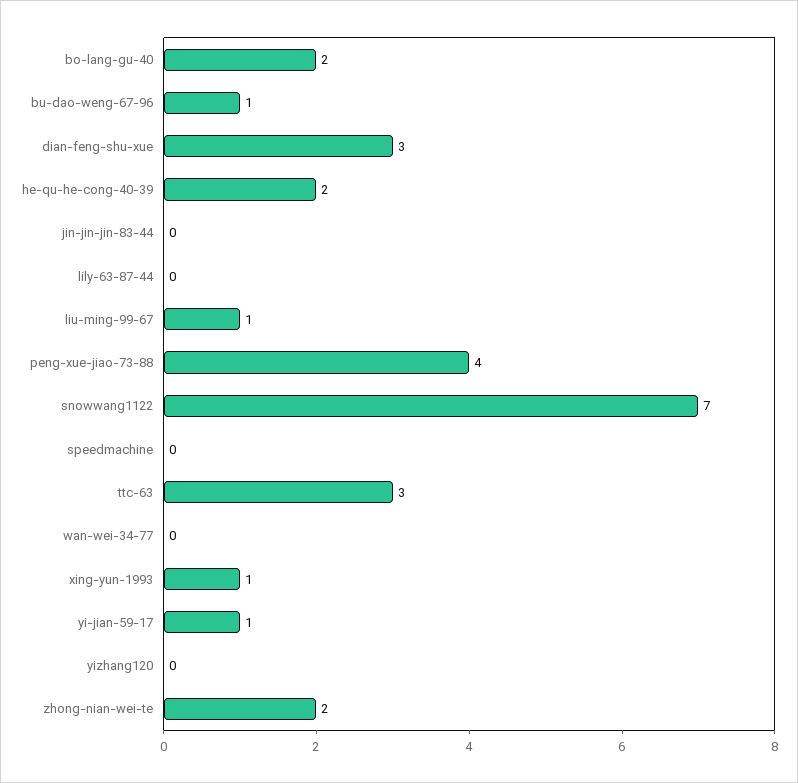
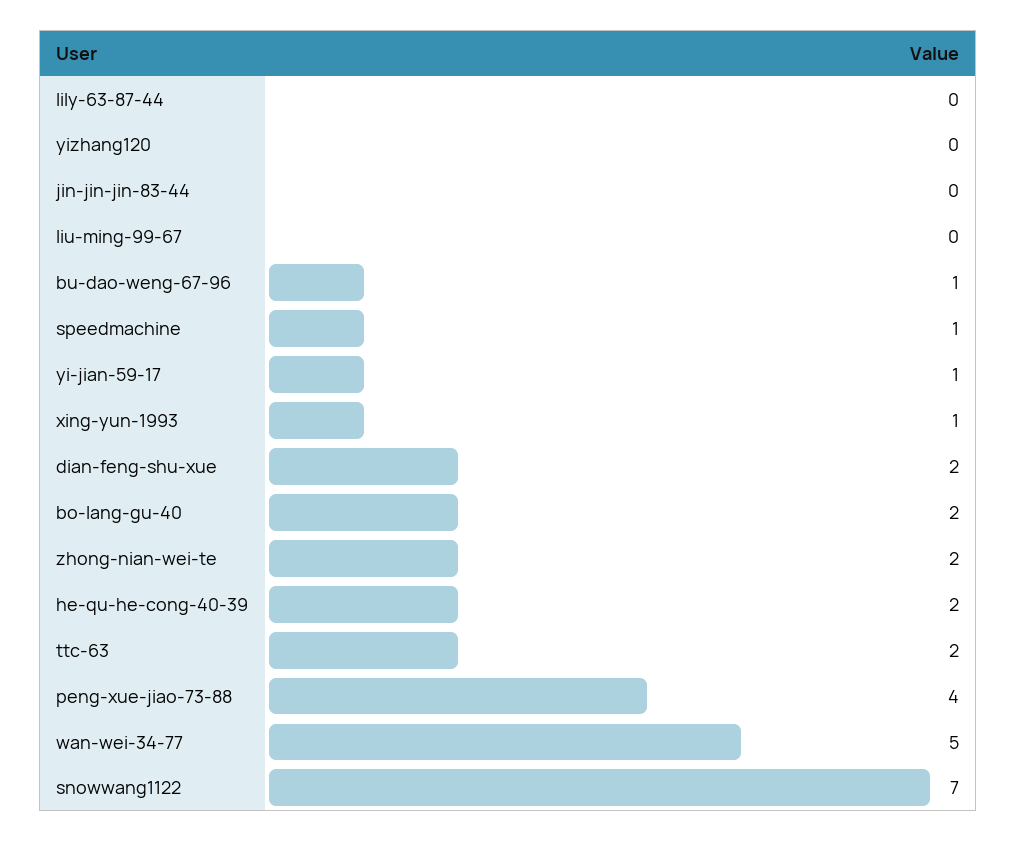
dian-feng-shu-xue: 3 -> 2
liu-ming-99-67: 1 -> 0
speedmachine: 0 -> 1
ttc-63: 3 -> 2
wan-wei-34-77: 0 -> 5

